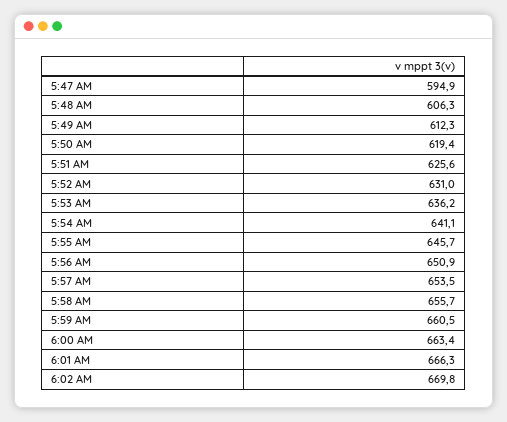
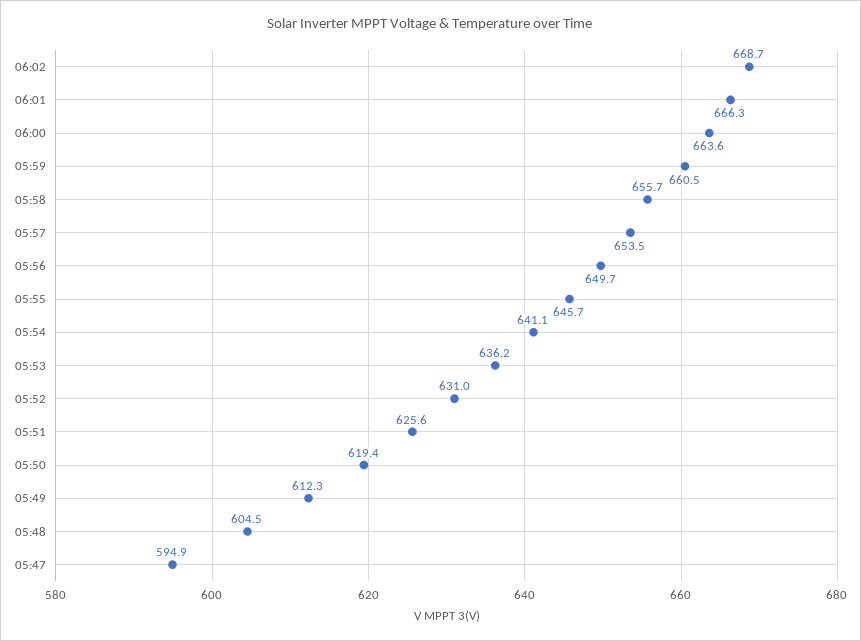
5:48 AM: 606.3 -> 604.5
5:56 AM: 650.9 -> 649.7
6:00 AM: 663.4 -> 663.6
6:02 AM: 669.8 -> 668.7

